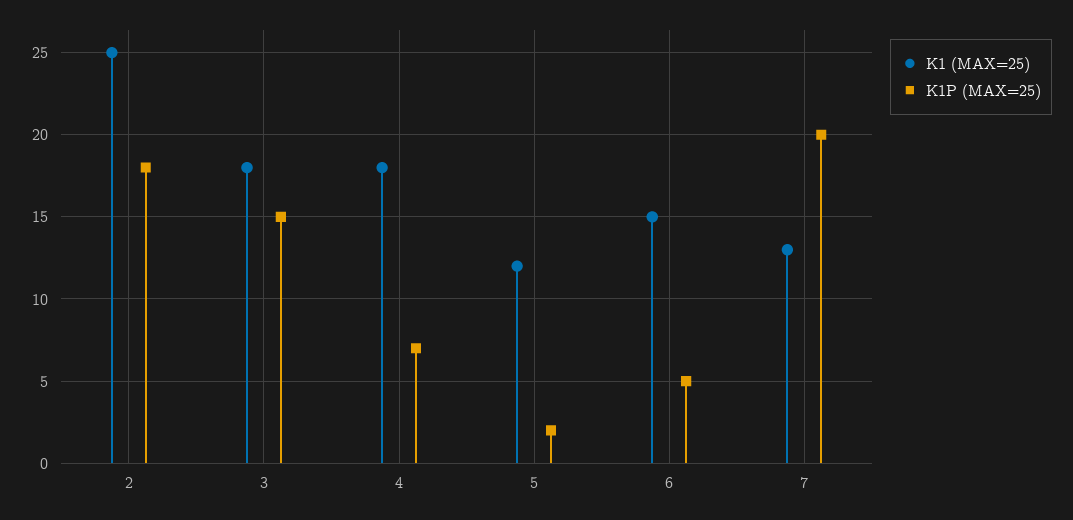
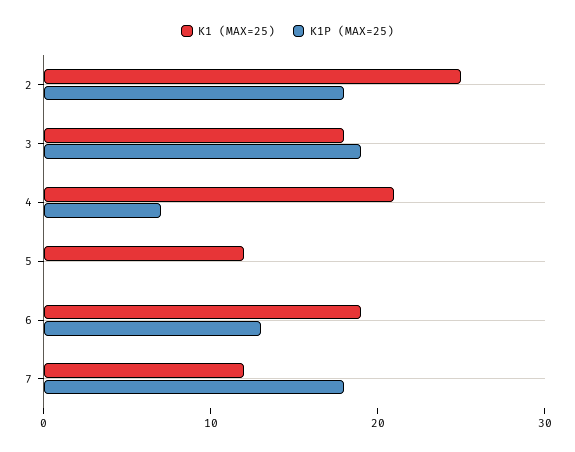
K1P (MAX=25), 3: 15 -> 19
K1 (MAX=25), 4: 18 -> 21
K1P (MAX=25), 5: 2 -> 0
K1 (MAX=25), 6: 15 -> 19
K1P (MAX=25), 6: 5 -> 13
K1 (MAX=25), 7: 13 -> 12
K1P (MAX=25), 7: 20 -> 18

